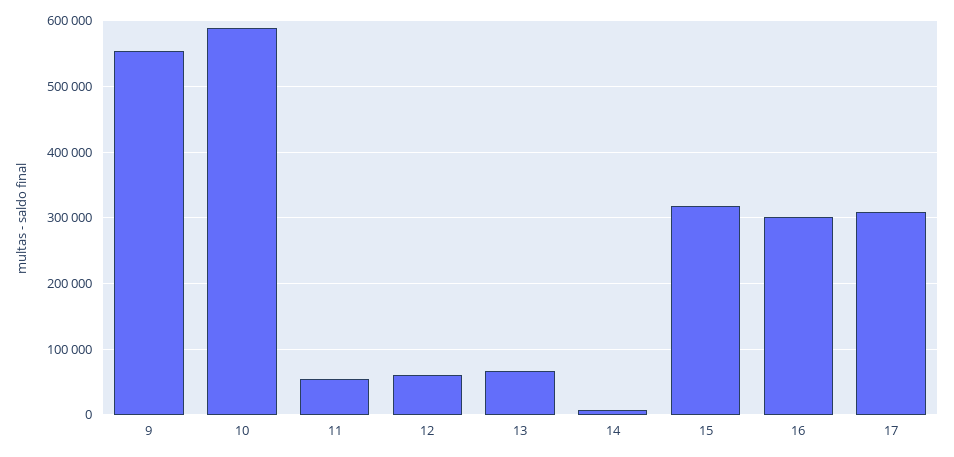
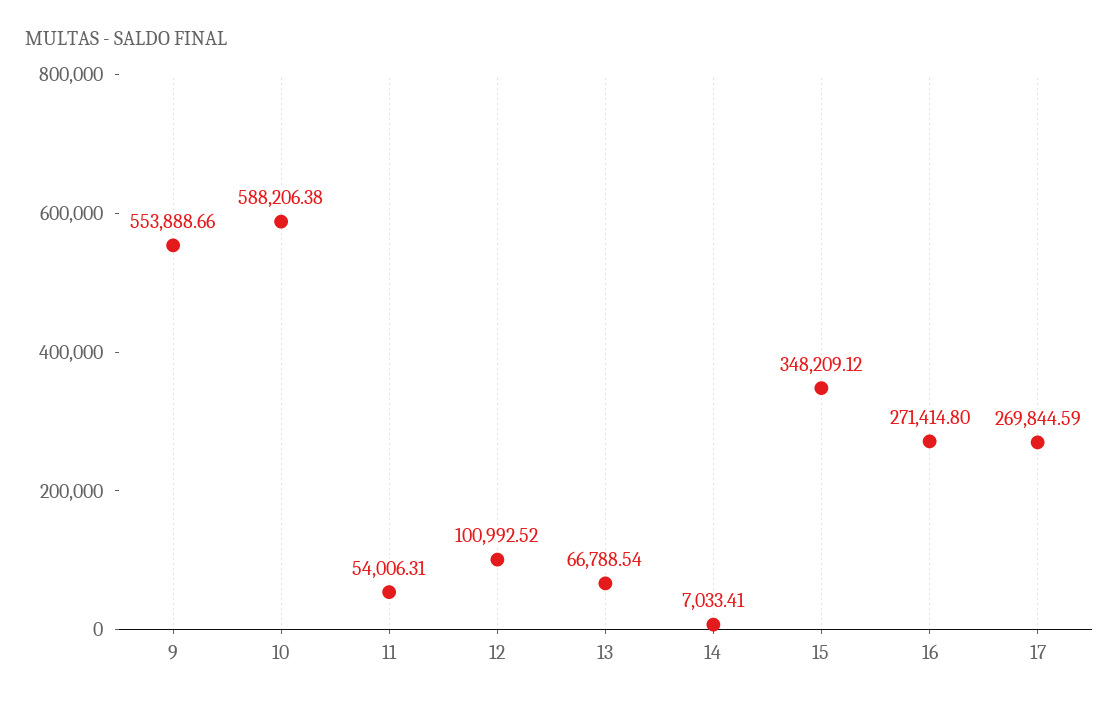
12: 60000 -> 100992.52
15: 320000 -> 348209.12
16: 300000 -> 271414.8
17: 310000 -> 269844.59

